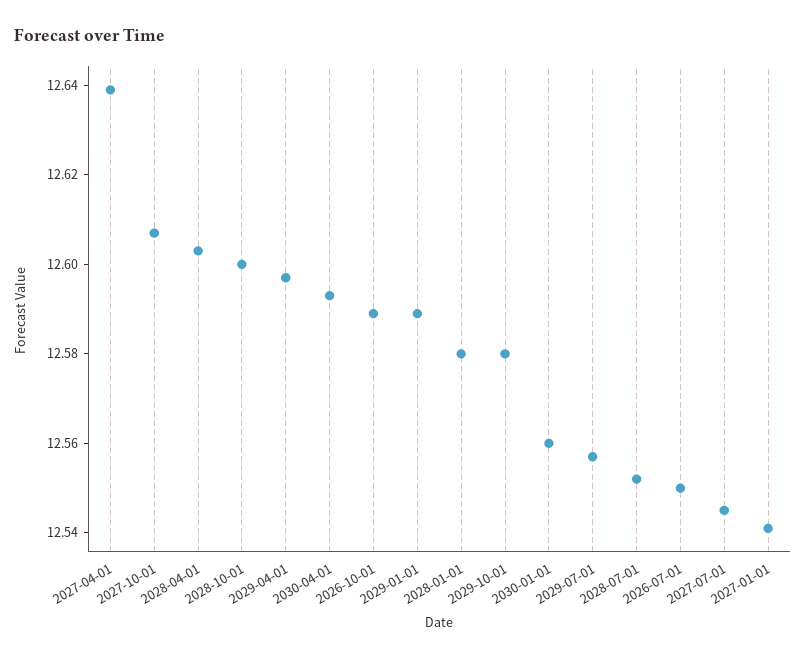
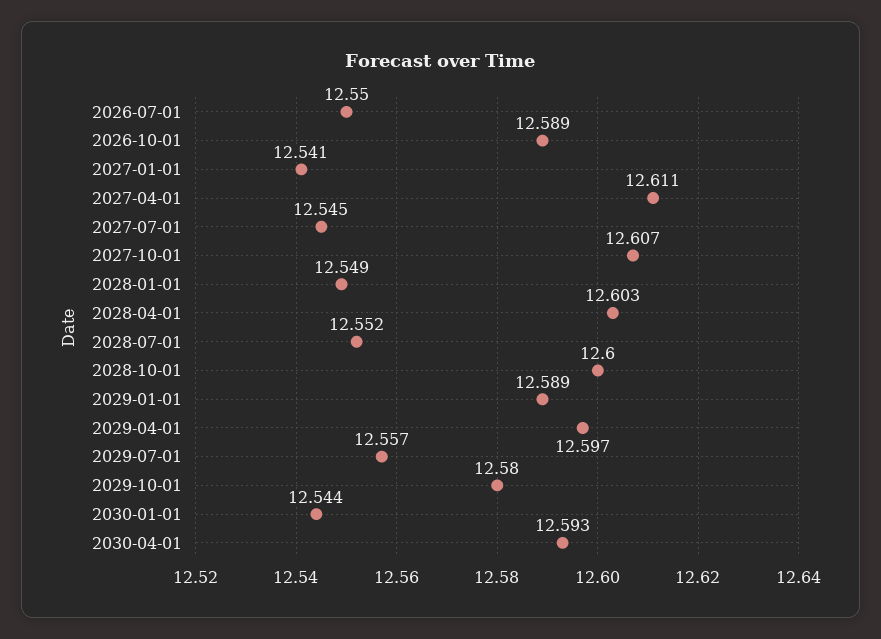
2027-04-01: 12.64 -> 12.611
2028-01-01: 12.58 -> 12.549
2030-01-01: 12.56 -> 12.544

